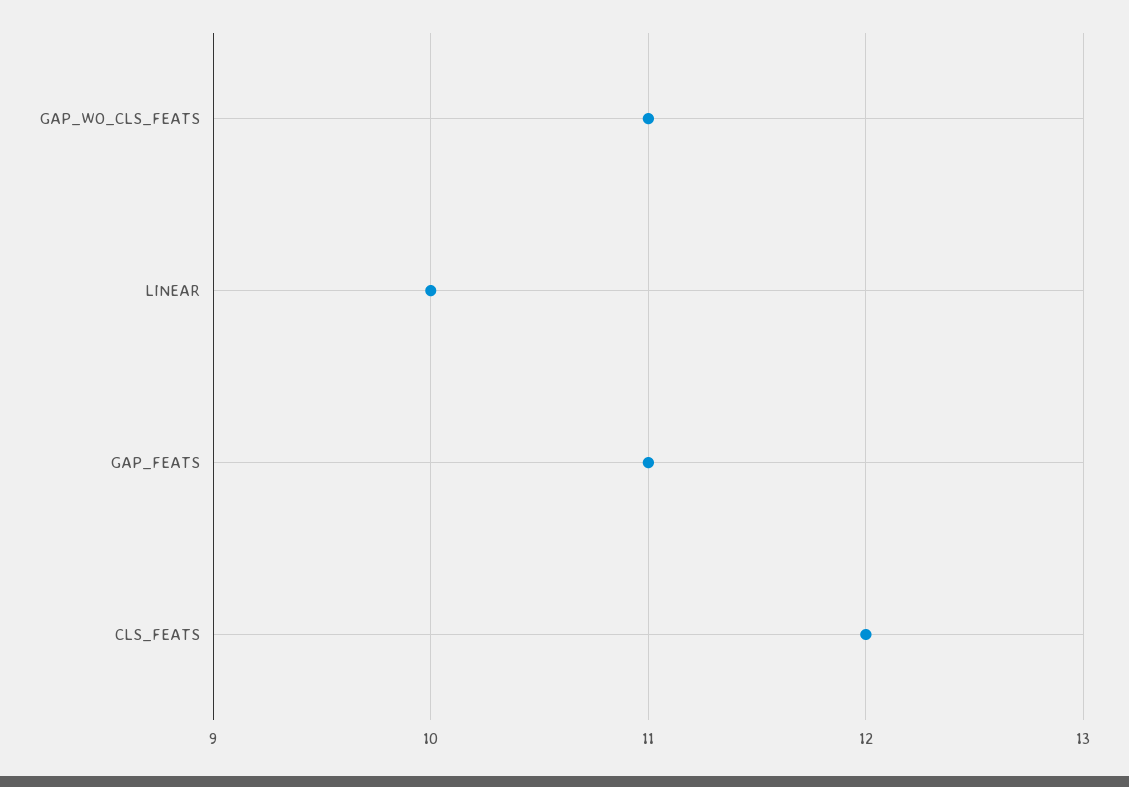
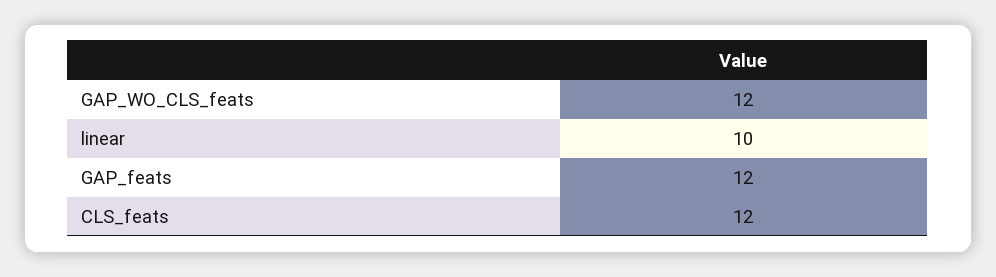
GAP_WO_CLS_FEATS: 11 -> 12
GAP_FEATS: 11 -> 12

